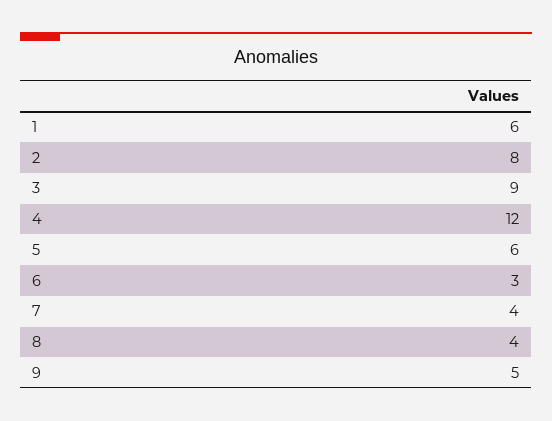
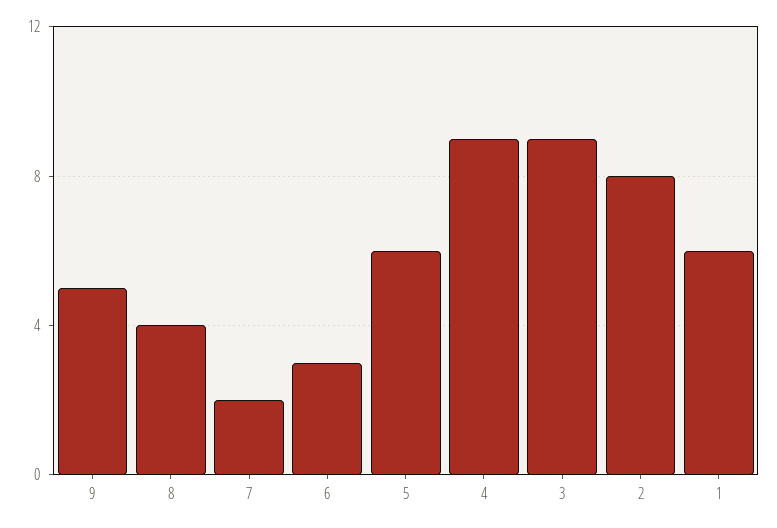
4: 12 -> 9
7: 4 -> 2

